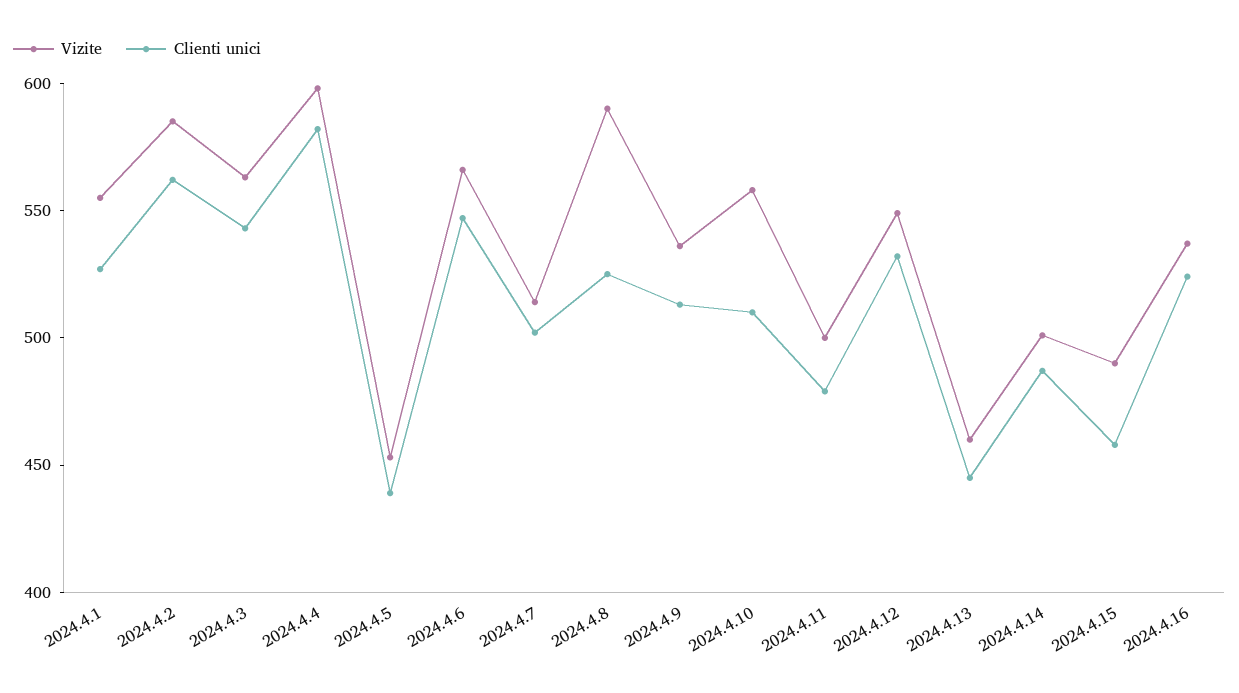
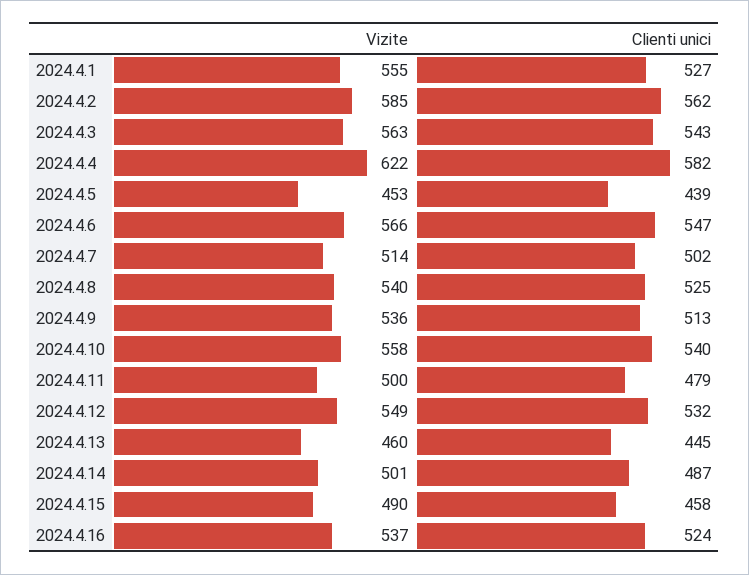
Vizite, 2024.4.4: 600 -> 622
Vizite, 2024.4.8: 590 -> 540
Clienti unici, 2024.4.10: 510 -> 540

